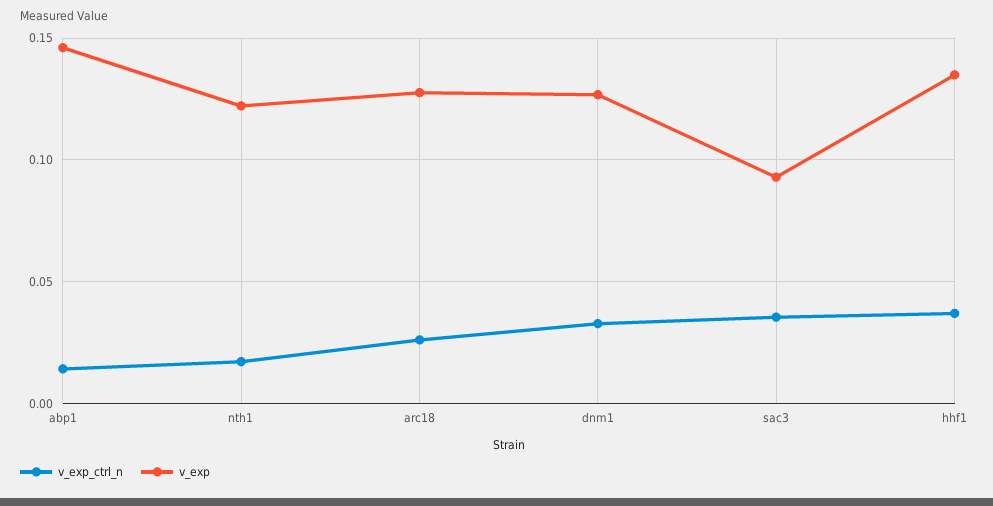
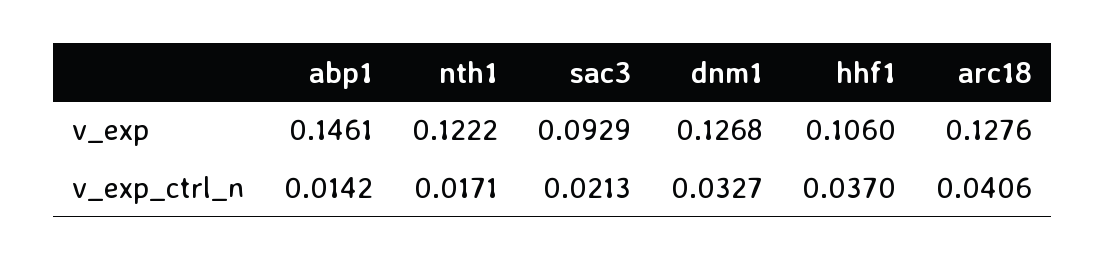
v_exp_ctrl_n, arc18: 0.025 -> 0.0406
v_exp_ctrl_n, sac3: 0.035 -> 0.0213
v_exp, hhf1: 0.135 -> 0.106

